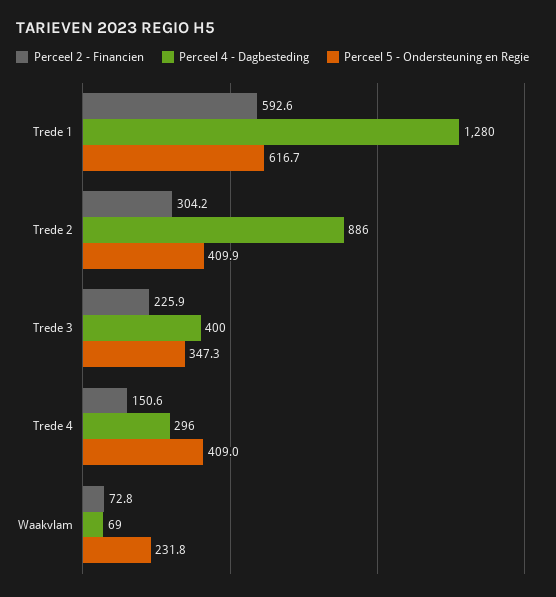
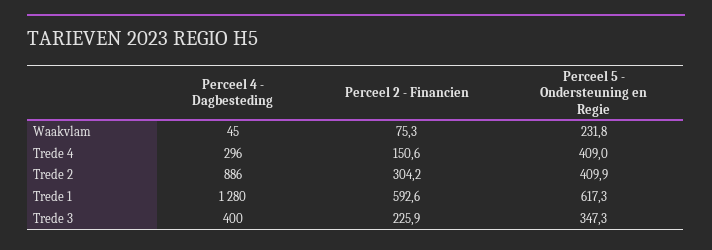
Perceel 5 - Ondersteuning en Regie, Trede 1: 616.7 -> 617.3
Perceel 2 - Financien, Waakvlam: 72.8 -> 75.3
Perceel 4 - Dagbesteding, Waakvlam: 69 -> 45

